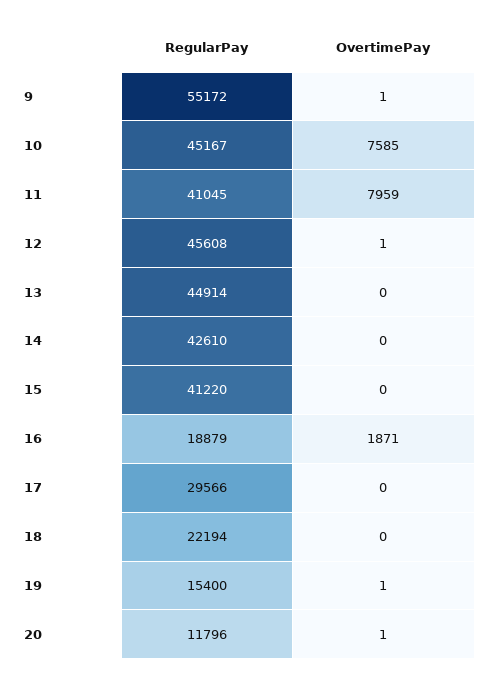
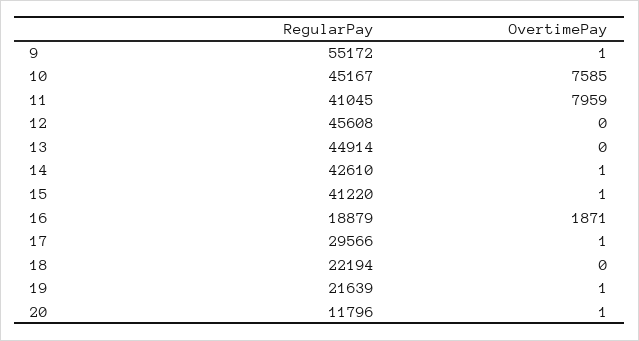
OvertimePay, 12: 1 -> 0
OvertimePay, 14: 0 -> 1
OvertimePay, 15: 0 -> 1
OvertimePay, 17: 0 -> 1
RegularPay, 19: 15400 -> 21639

